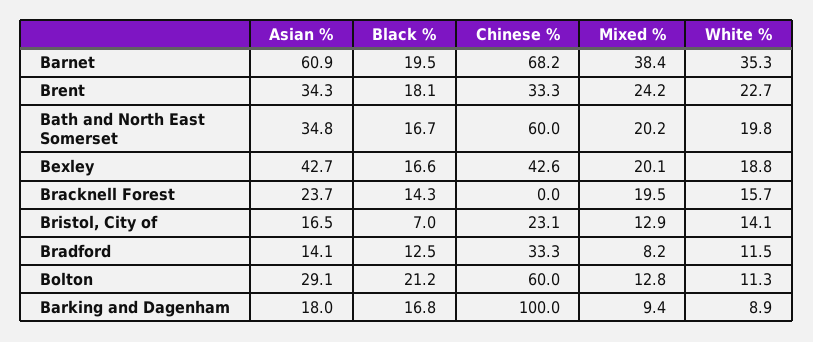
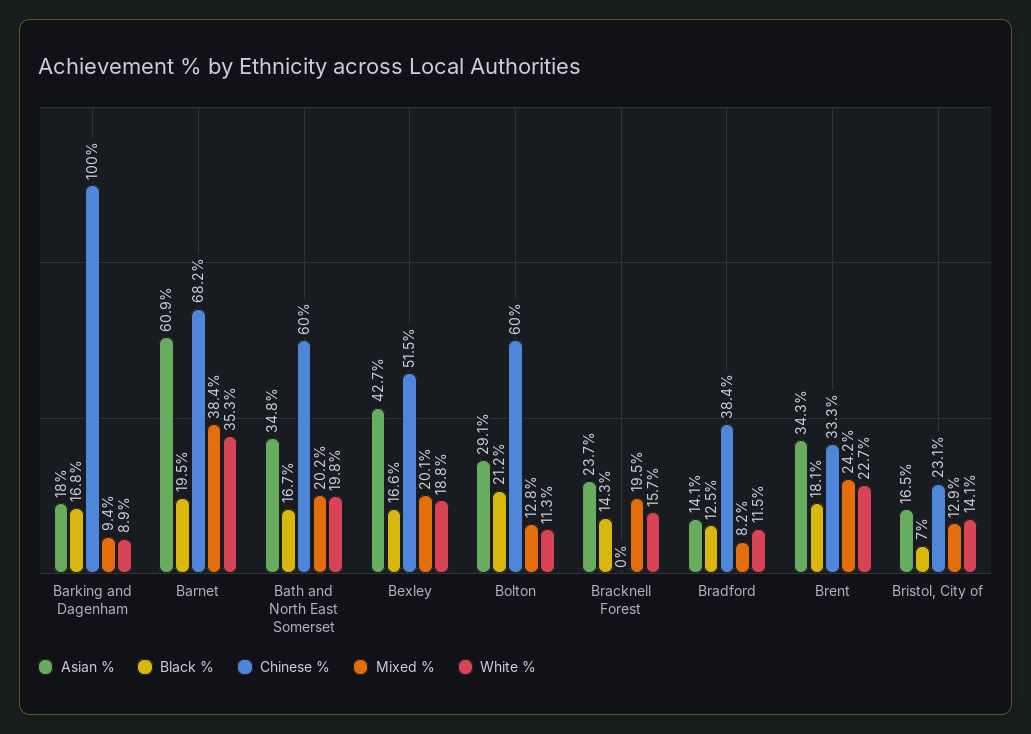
Chinese %, Bexley: 42.6 -> 51.5
Chinese %, Bradford: 33.3 -> 38.4

